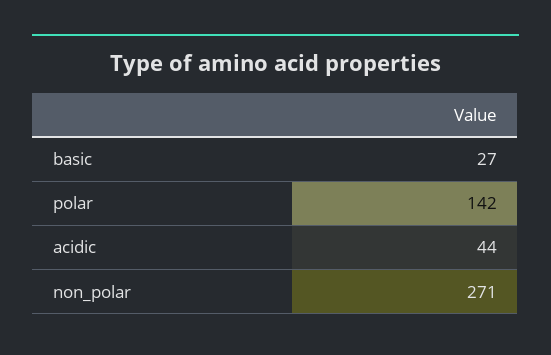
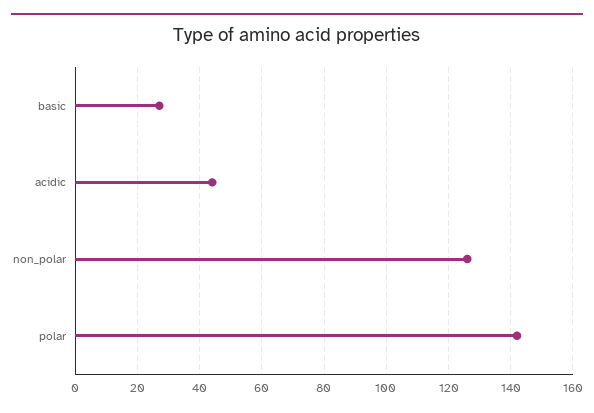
non_polar: 271 -> 125

